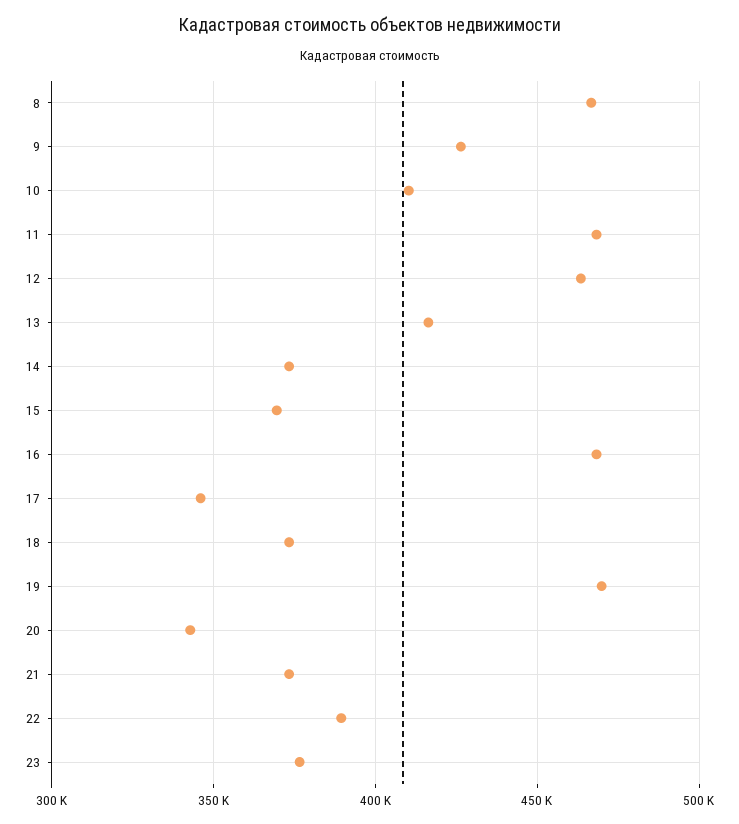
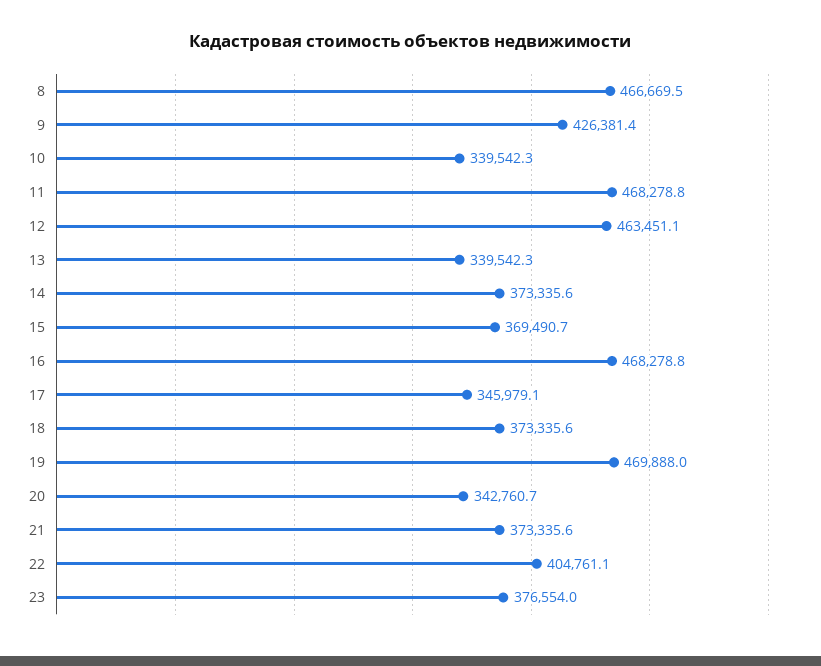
10: 410000 -> 339542.3
13: 415000 -> 339542.3
22: 390000 -> 404761.1

